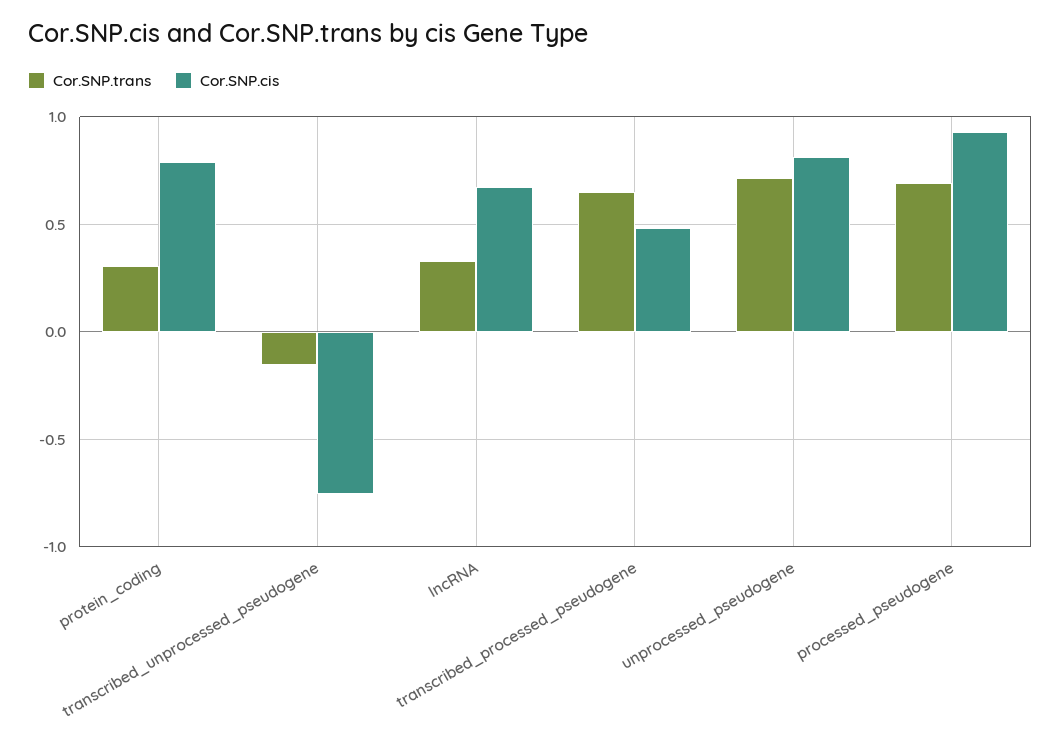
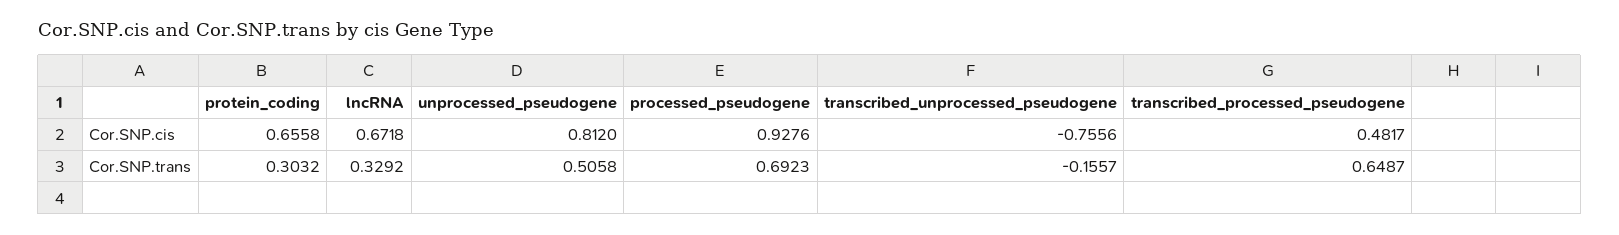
Cor.SNP.cis, protein_coding: 0.8 -> 0.6558
Cor.SNP.trans, unprocessed_pseudogene: 0.7 -> 0.5058

